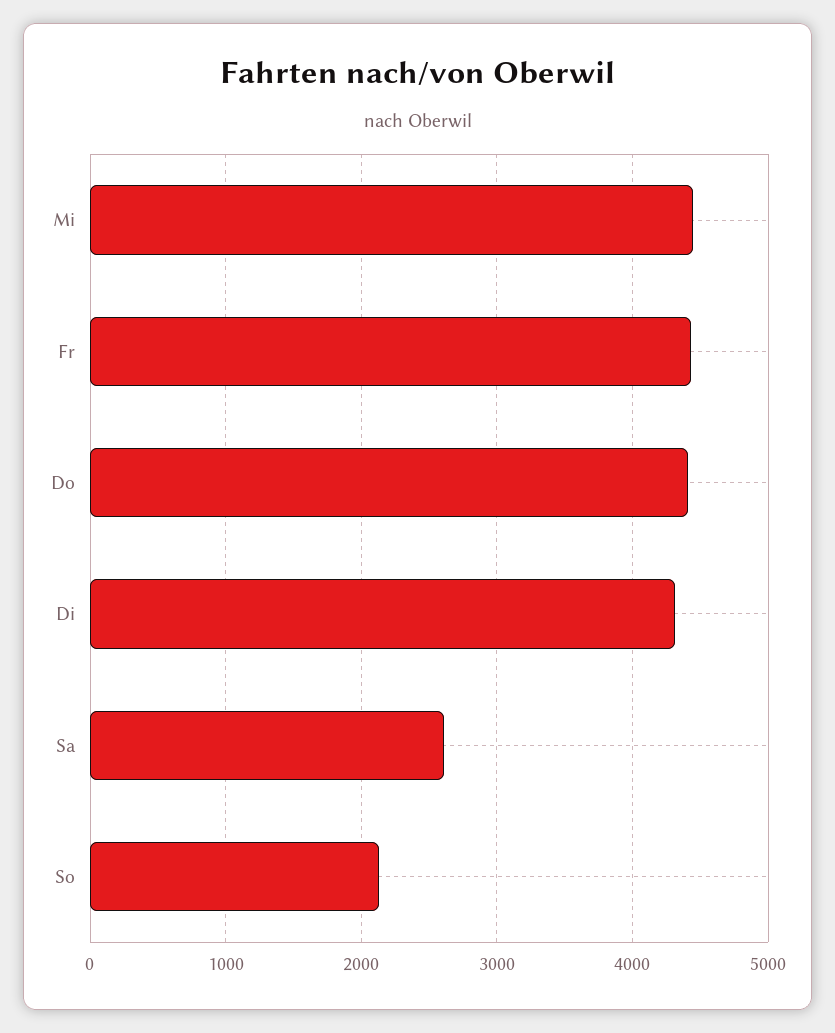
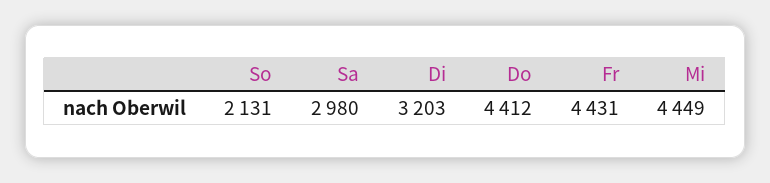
Di: 4300 -> 3203
Sa: 2600 -> 2980

